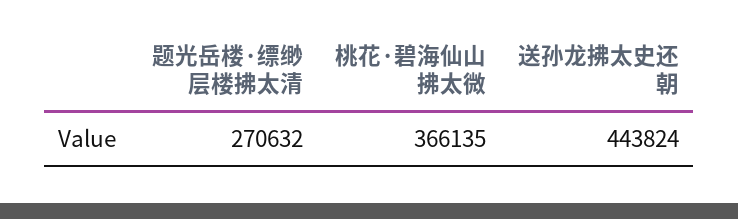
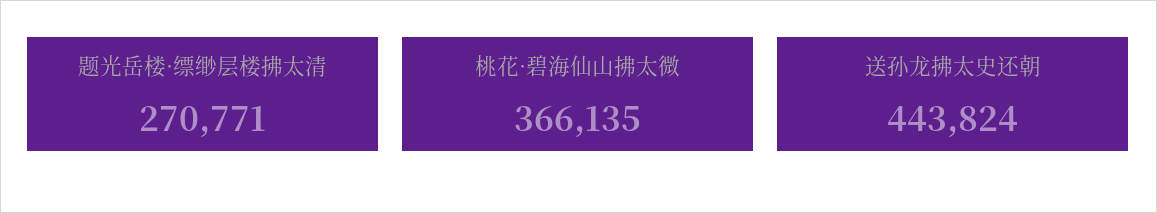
题光岳楼·缥缈层楼拂太清: 270632 -> 270771

